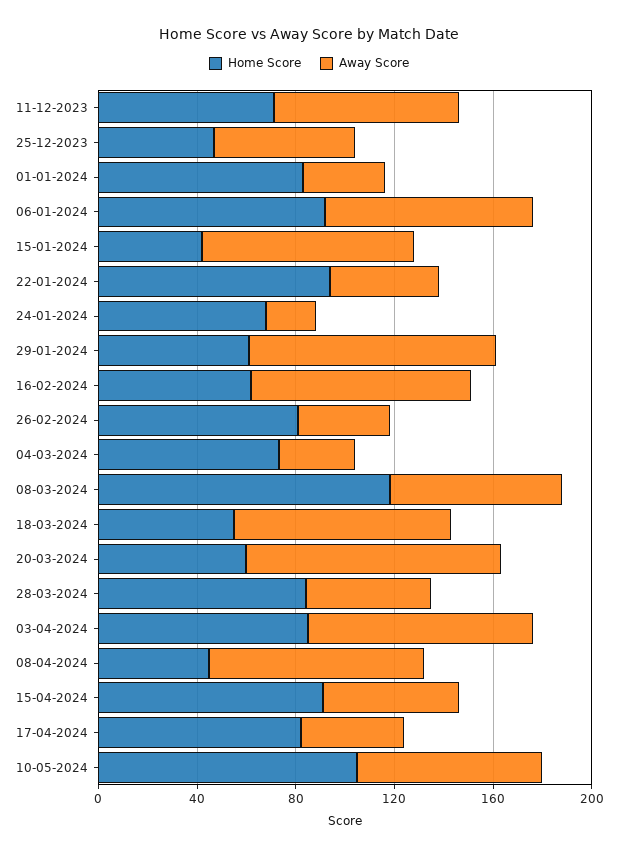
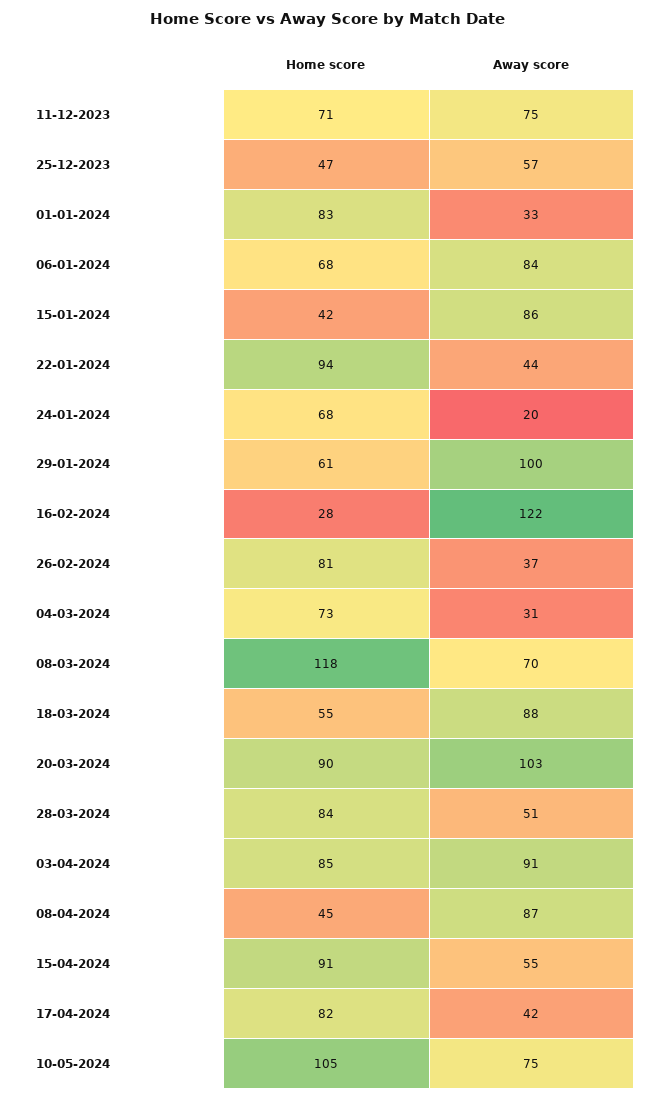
Home Score, 06-01-2024: 90 -> 68
Home Score, 16-02-2024: 60 -> 28
Away Score, 16-02-2024: 90 -> 122
Home Score, 20-03-2024: 60 -> 90

